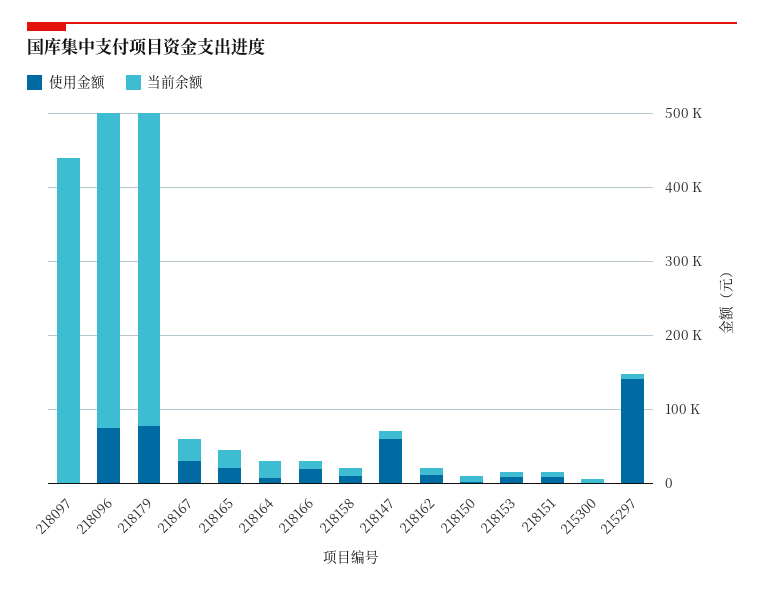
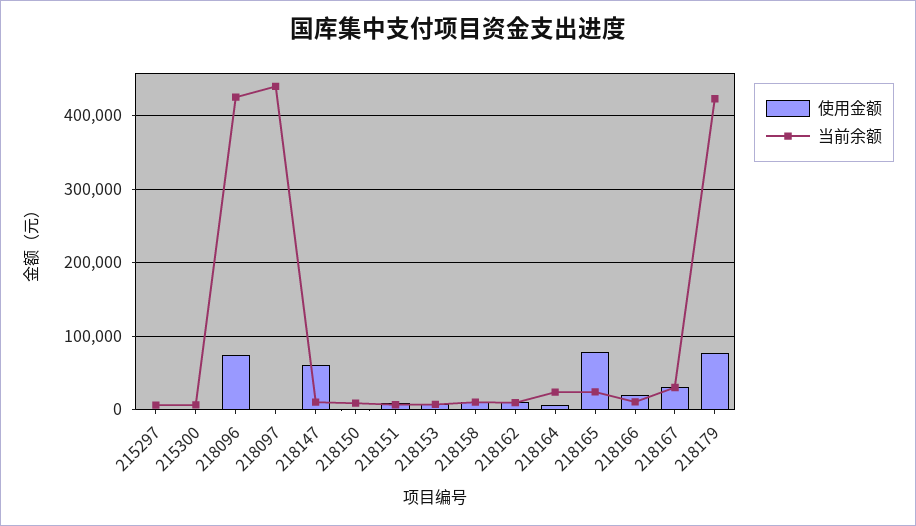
使用金额, 218165: 20000 -> 80000
使用金额, 215297: 140000 -> 0

